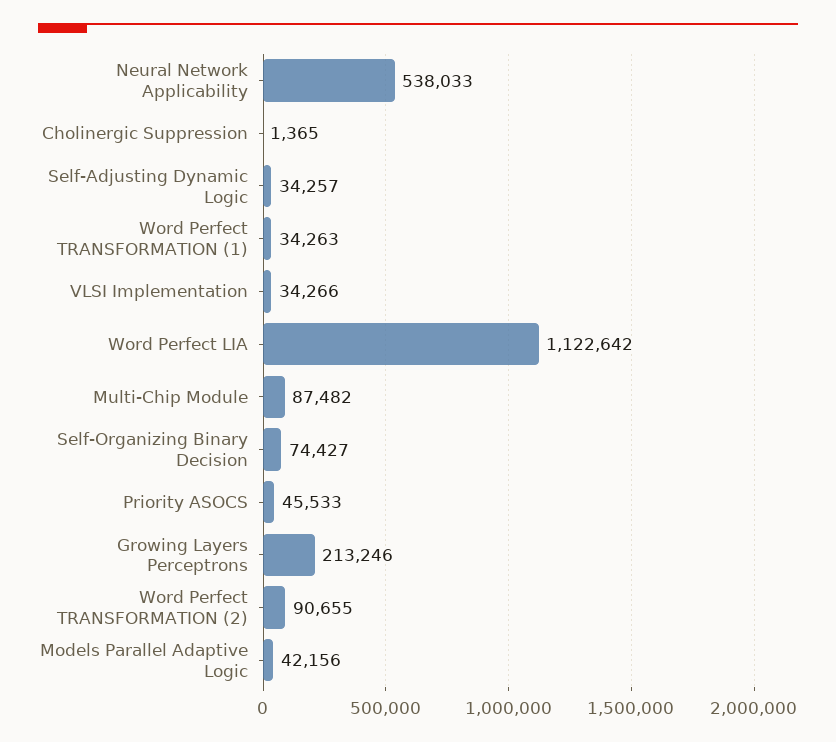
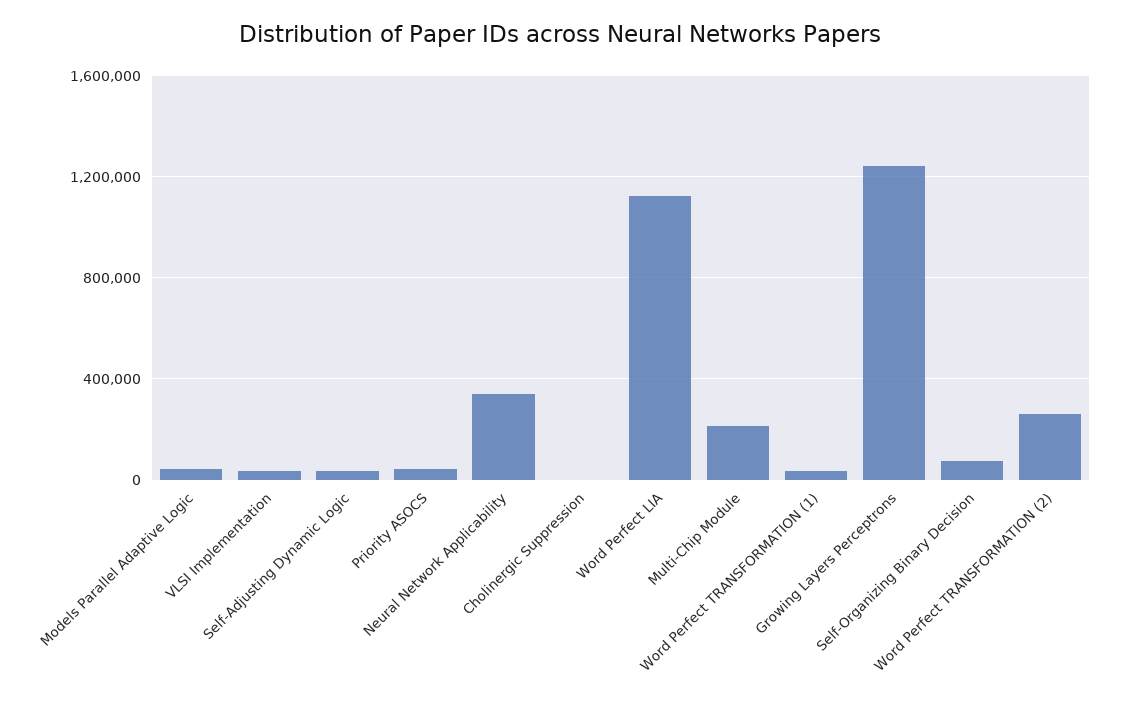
Neural Network Applicability: 538033 -> 350000
Multi-Chip Module: 87482 -> 200000
Growing Layers Perceptrons: 213246 -> 1250000
Word Perfect TRANSFORMATION (2): 90655 -> 250000

